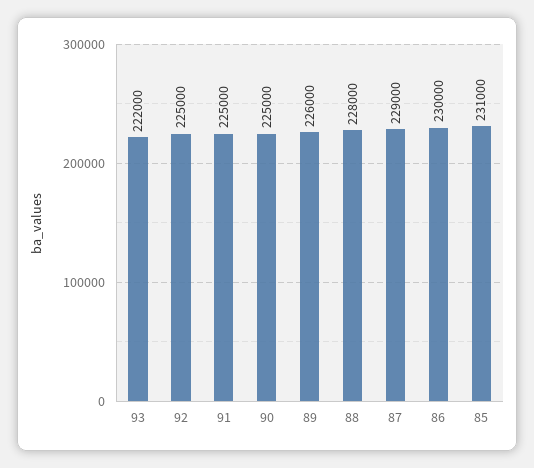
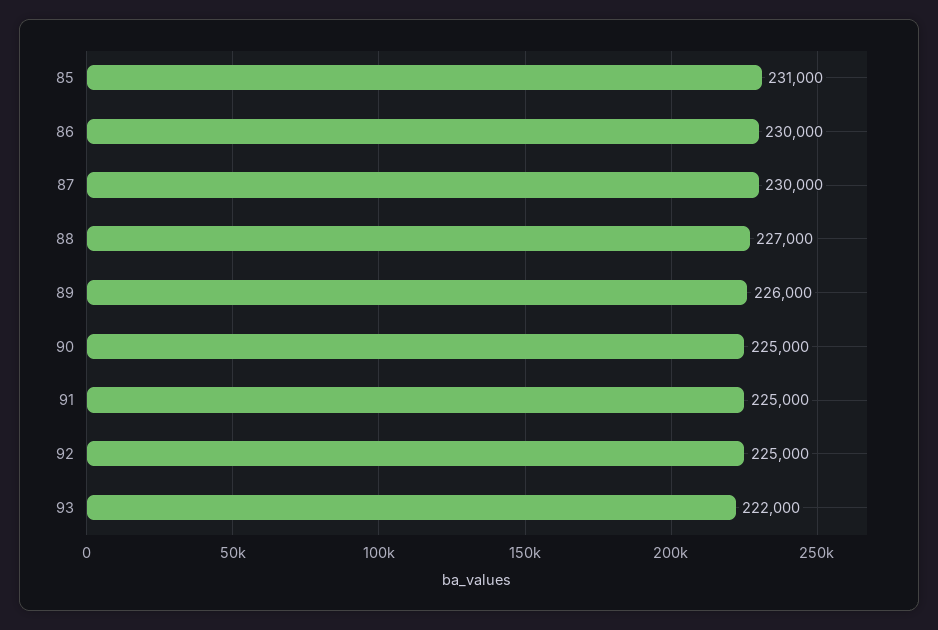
88: 228000 -> 227000
87: 229000 -> 230000

